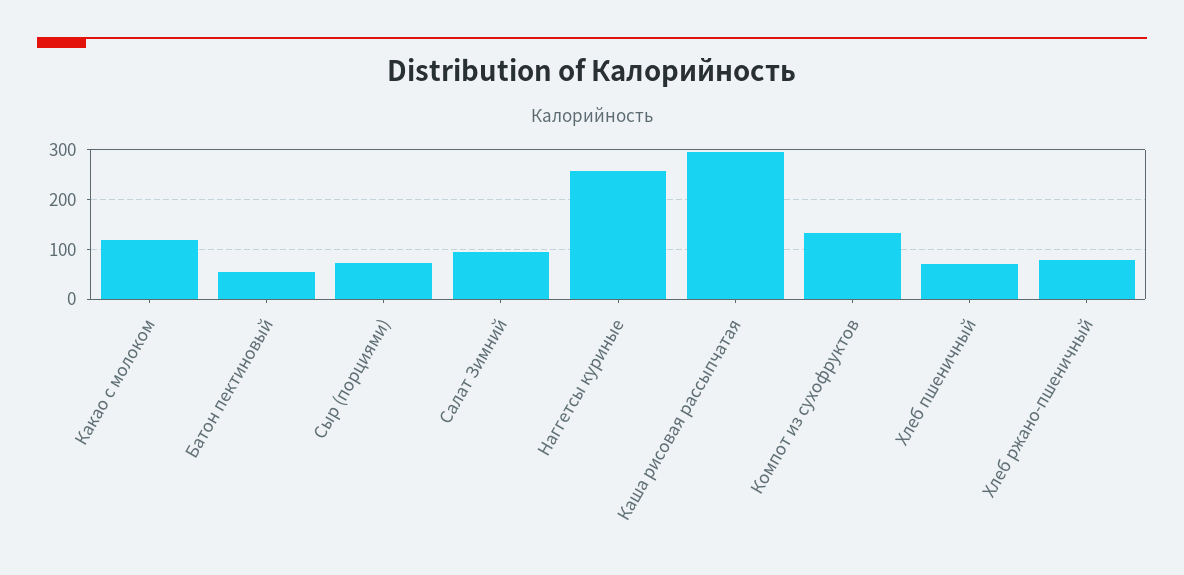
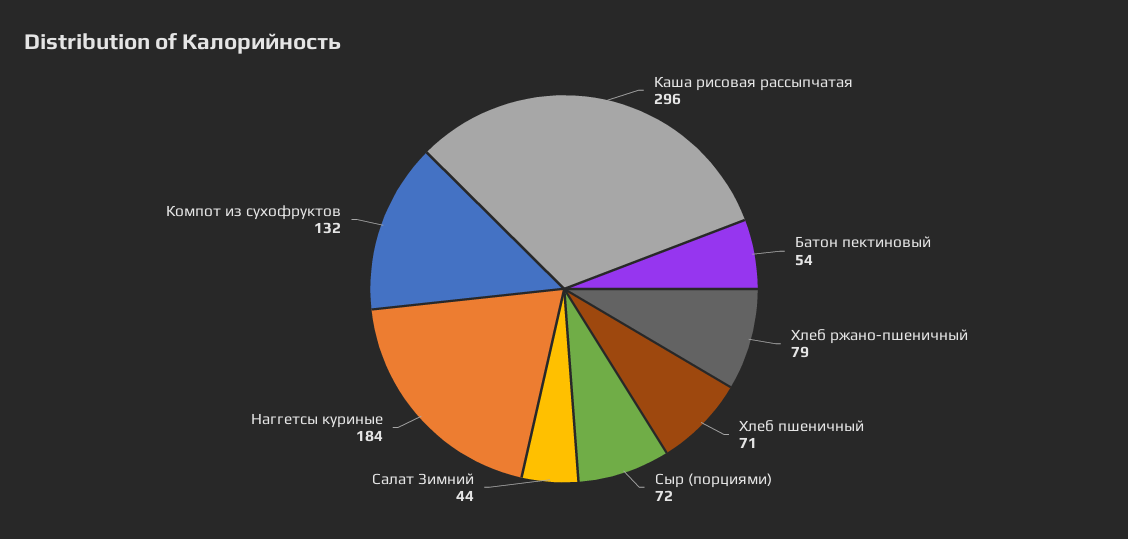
Какао с молоком: 120 -> none
Салат Зимний: 100 -> 44
Наггетсы куриные: 260 -> 184

